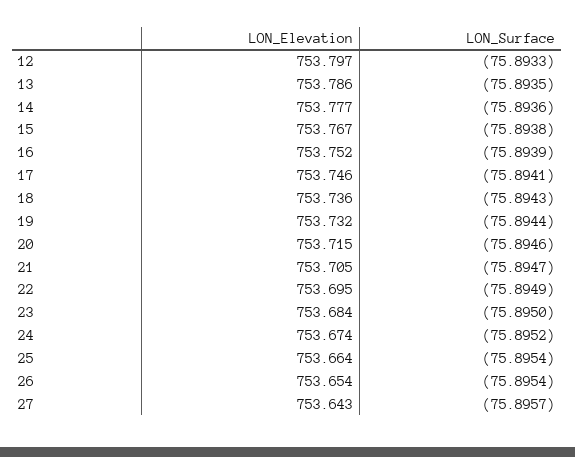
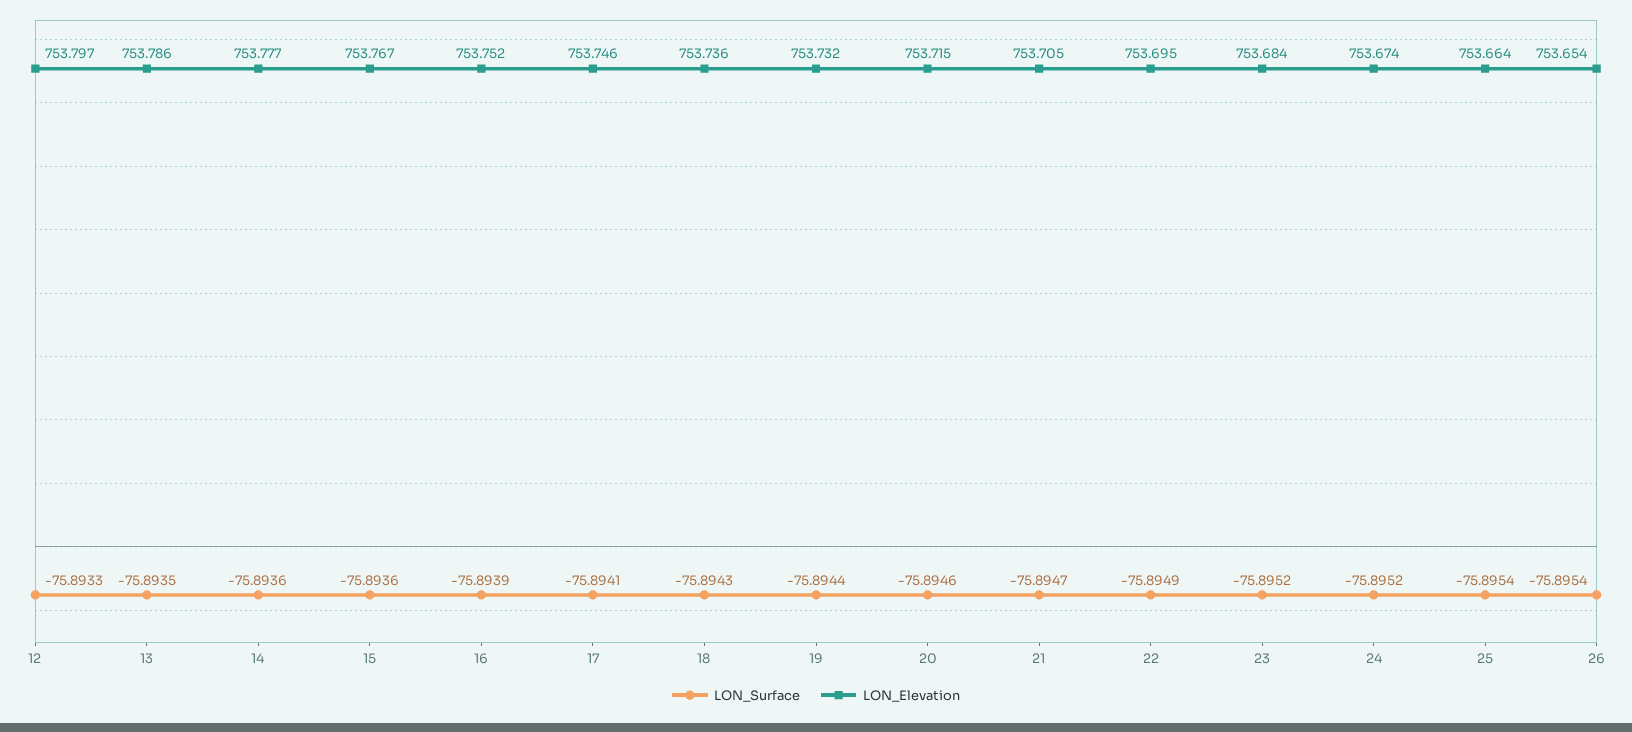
LON_Surface, 15: -75.8938 -> -75.8936
LON_Surface, 23: -75.895 -> -75.8952
LON_Elevation, 27: 753.643 -> none
LON_Surface, 27: -75.8957 -> none

